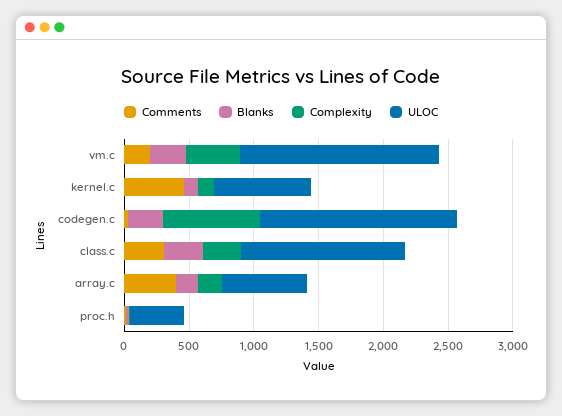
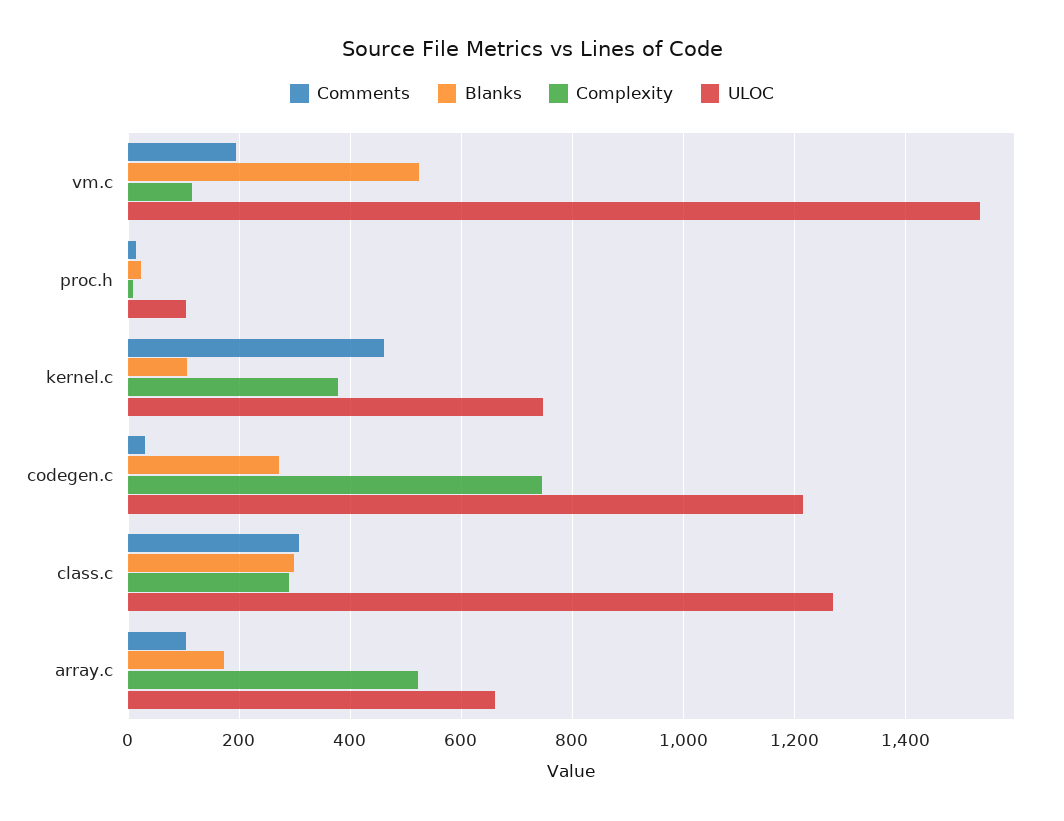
Blanks, vm.c: 300 -> 520
Complexity, vm.c: 400 -> 120
Complexity, kernel.c: 100 -> 380
ULOC, codegen.c: 1500 -> 1220
Comments, array.c: 400 -> 100
Complexity, array.c: 200 -> 520
ULOC, proc.h: 400 -> 100

